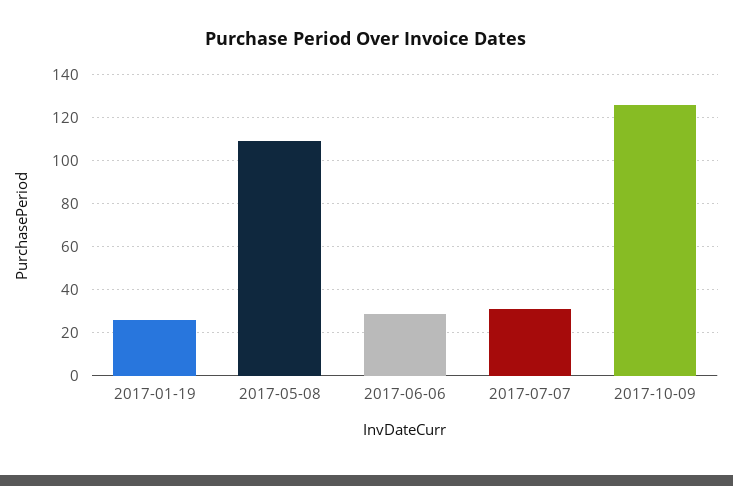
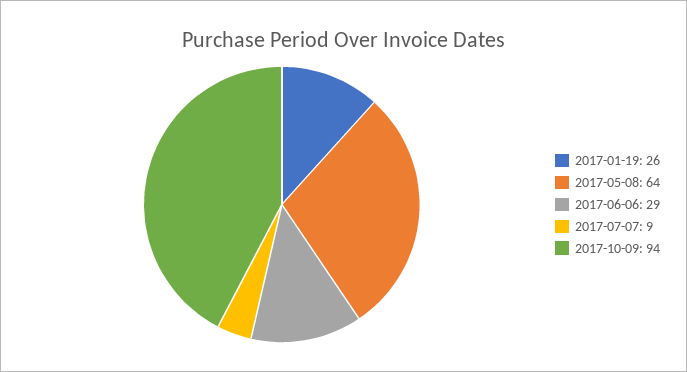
2017-05-08: 110 -> 64
2017-07-07: 30 -> 9
2017-10-09: 125 -> 94

